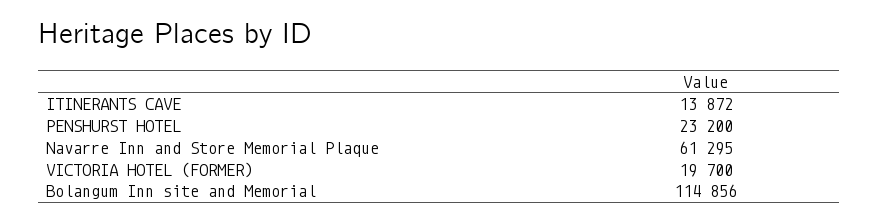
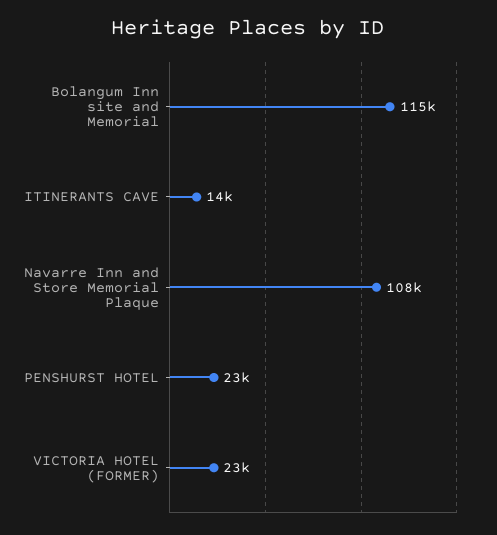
Navarre Inn and Store Memorial Plaque: 61295 -> 108000
VICTORIA HOTEL (FORMER): 19700 -> 23000

